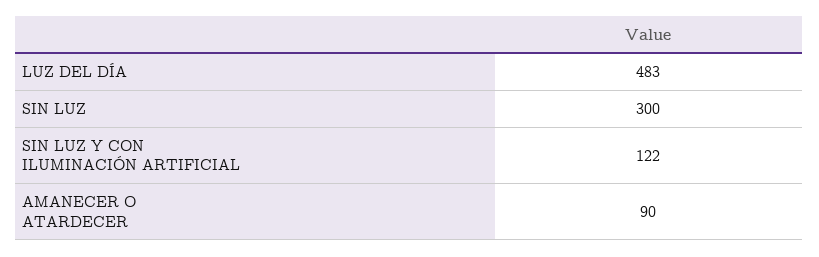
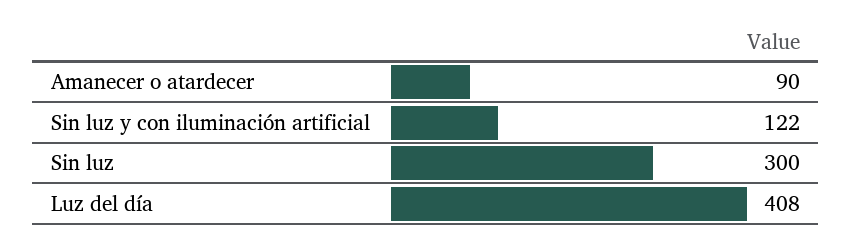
LUZ DEL DÍA: 483 -> 408

